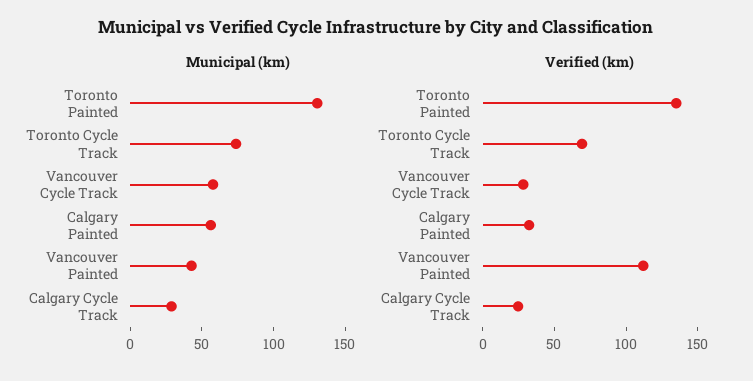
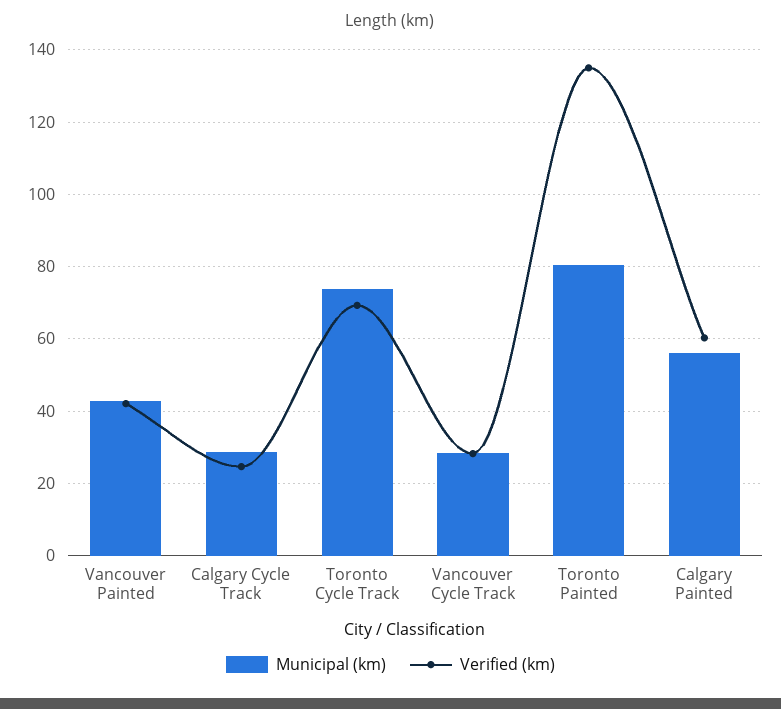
Municipal (km), Toronto Painted: 130 -> 80
Municipal (km), Vancouver Cycle Track: 60 -> 28
Verified (km), Calgary Painted: 30 -> 60
Verified (km), Vancouver Painted: 110 -> 42

